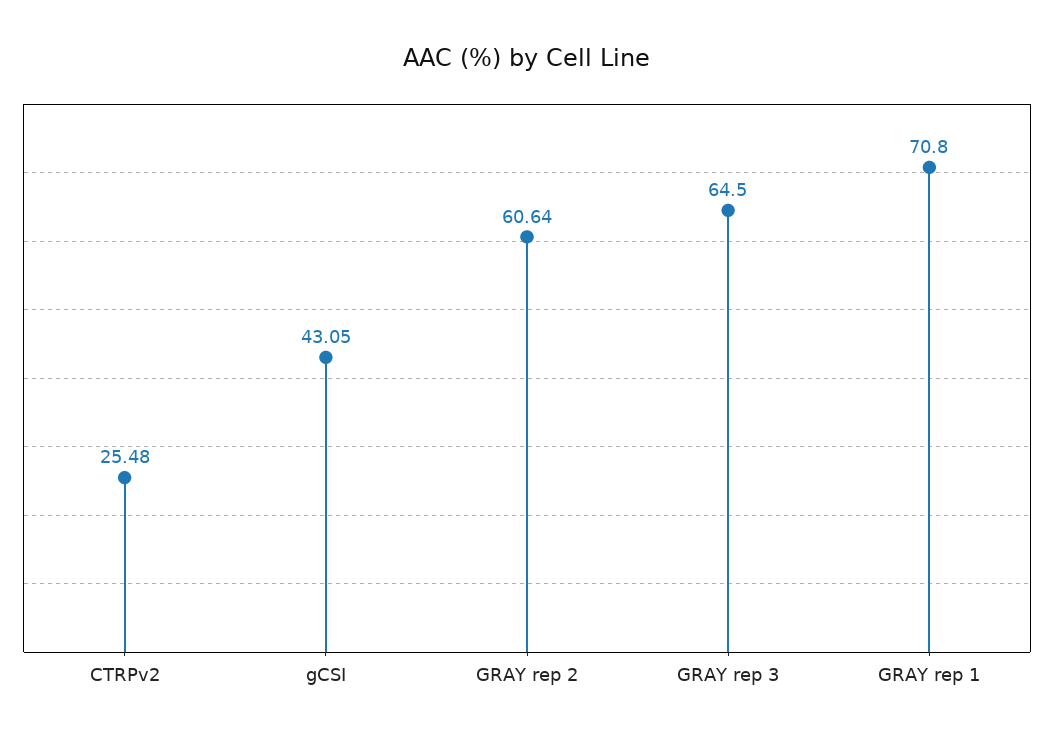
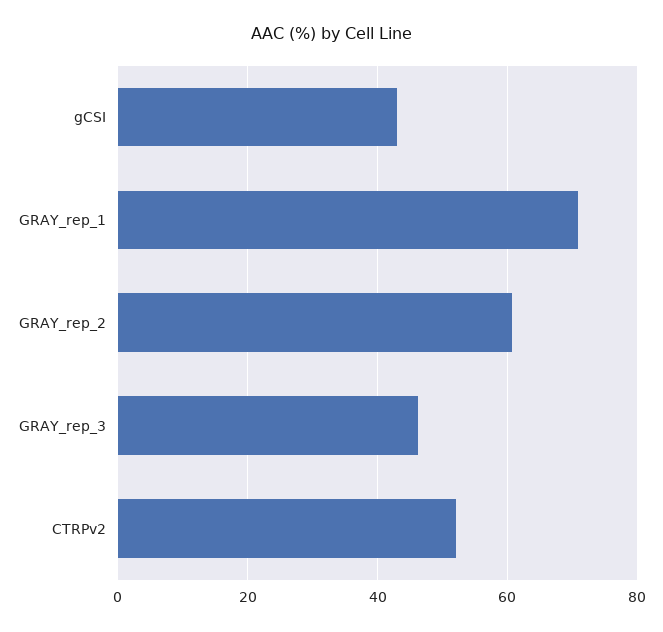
CTRPv2: 25.48 -> 52
GRAY rep 3: 64.5 -> 46

